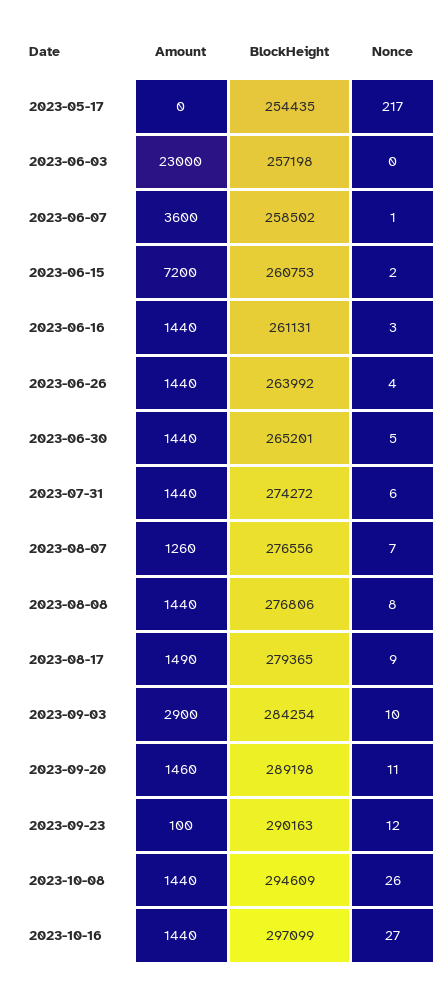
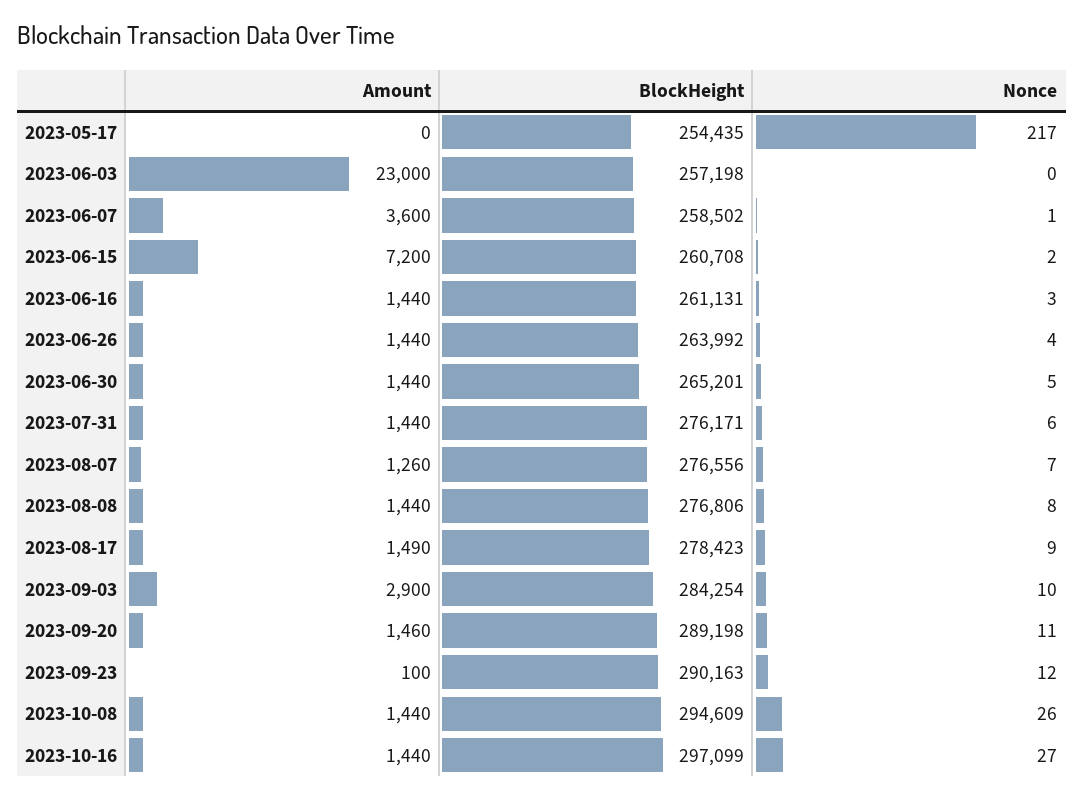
BlockHeight, 2023-06-15: 260753 -> 260708
BlockHeight, 2023-07-31: 274272 -> 276171
BlockHeight, 2023-08-17: 279365 -> 278423

